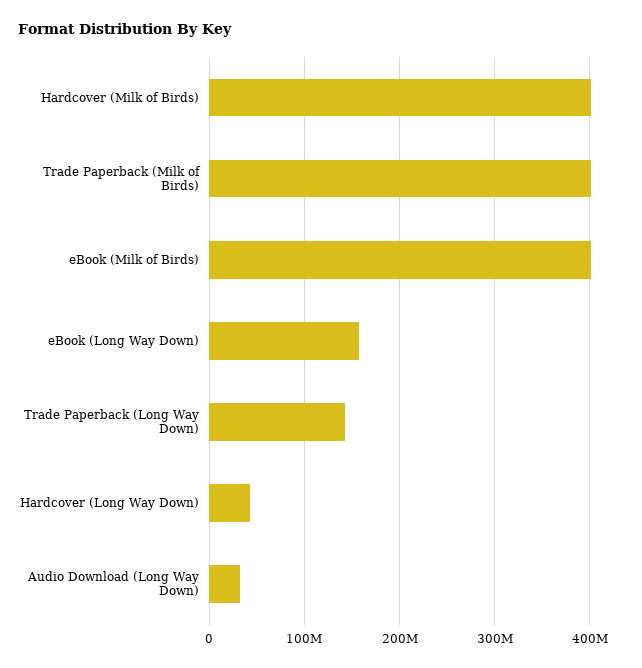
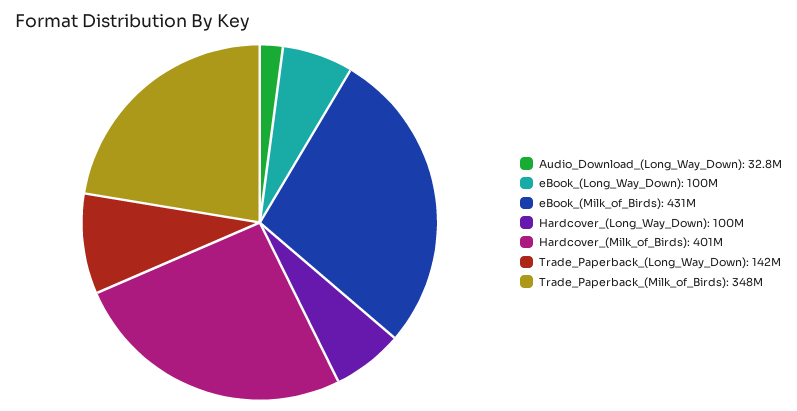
Trade Paperback (Milk of Birds): 400000000 -> 348000000
eBook (Milk of Birds): 400000000 -> 431000000
eBook (Long Way Down): 160000000 -> 100000000
Hardcover (Long Way Down): 40000000 -> 100000000

